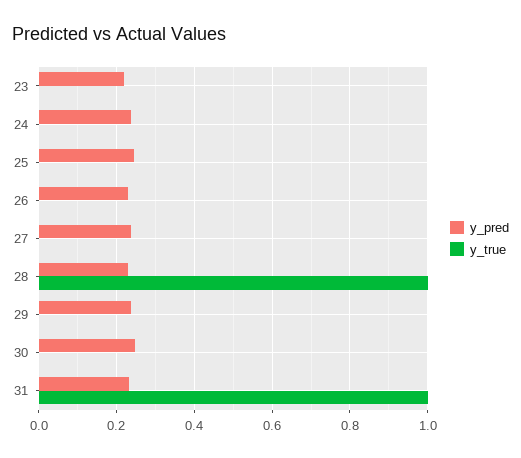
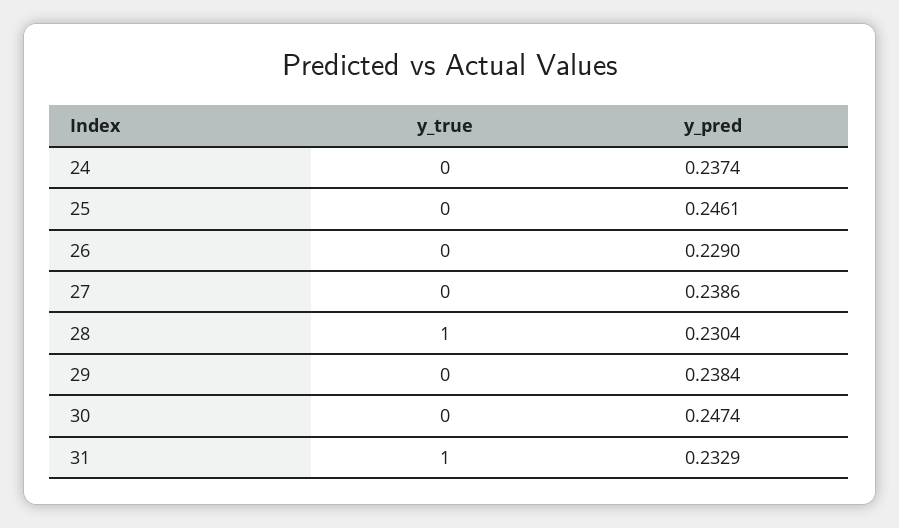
y_pred, 23: 0.22 -> none
y_true, 23: 0 -> none

